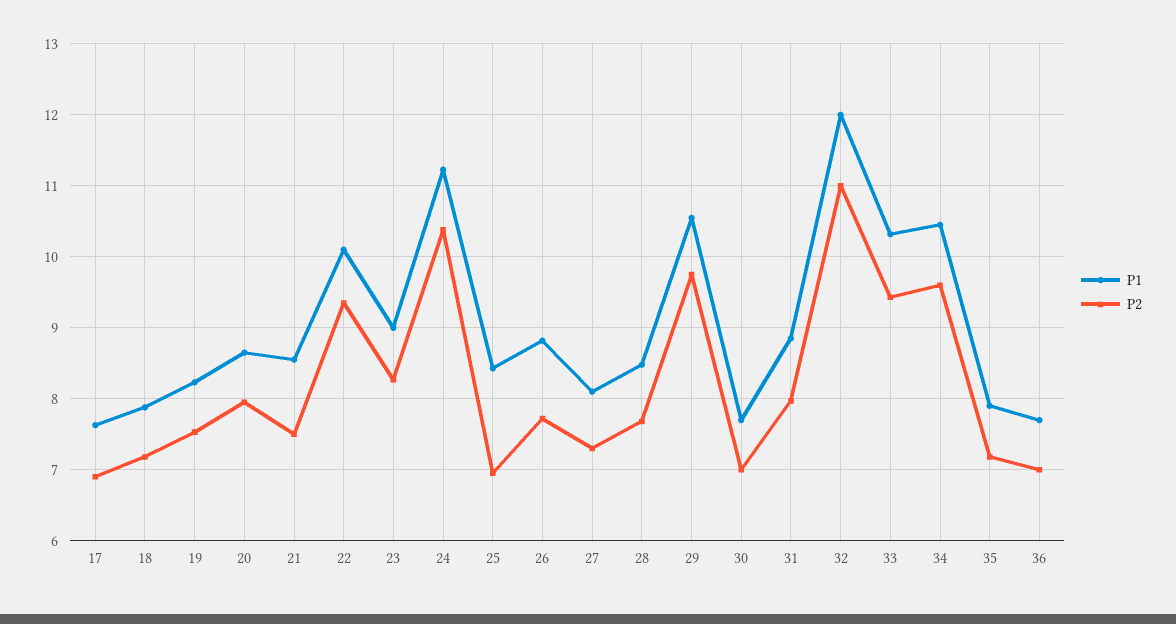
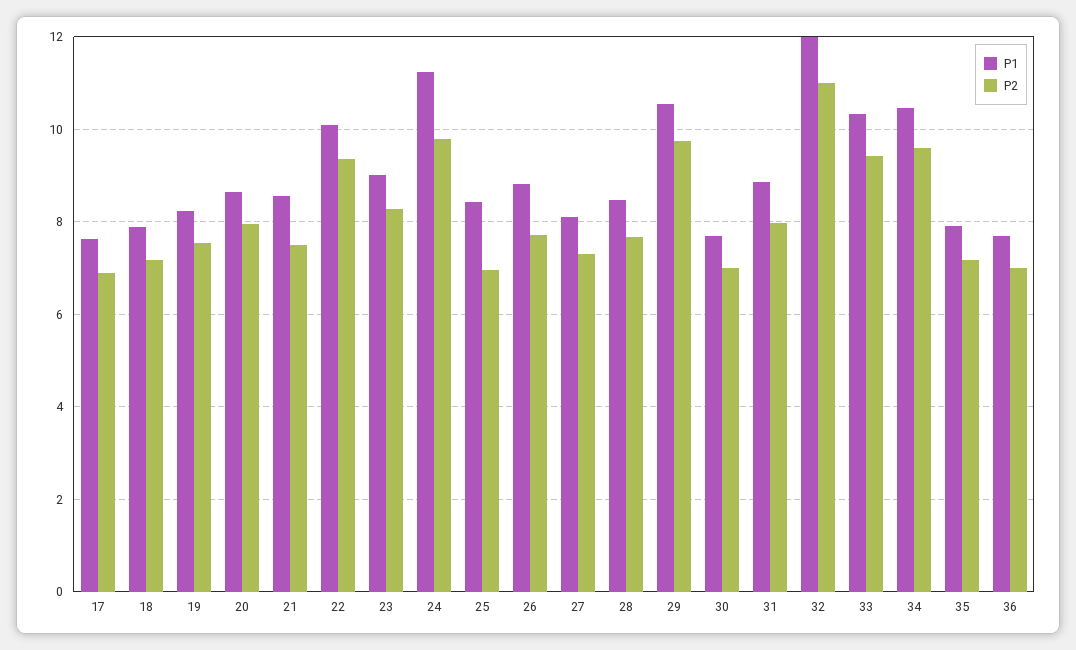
P2, 24: 10.4 -> 9.8

